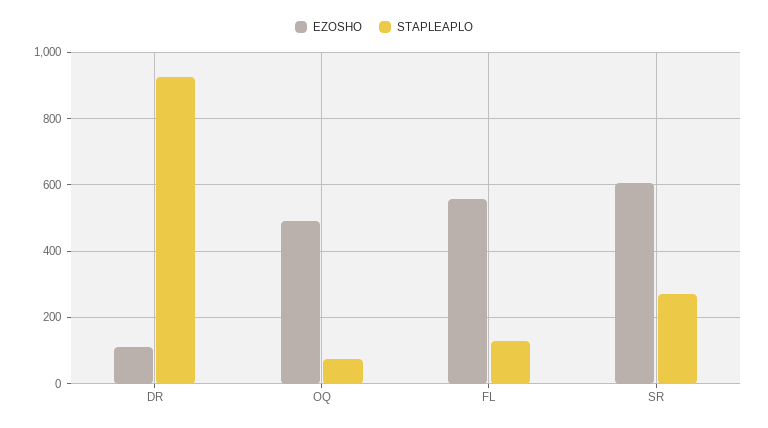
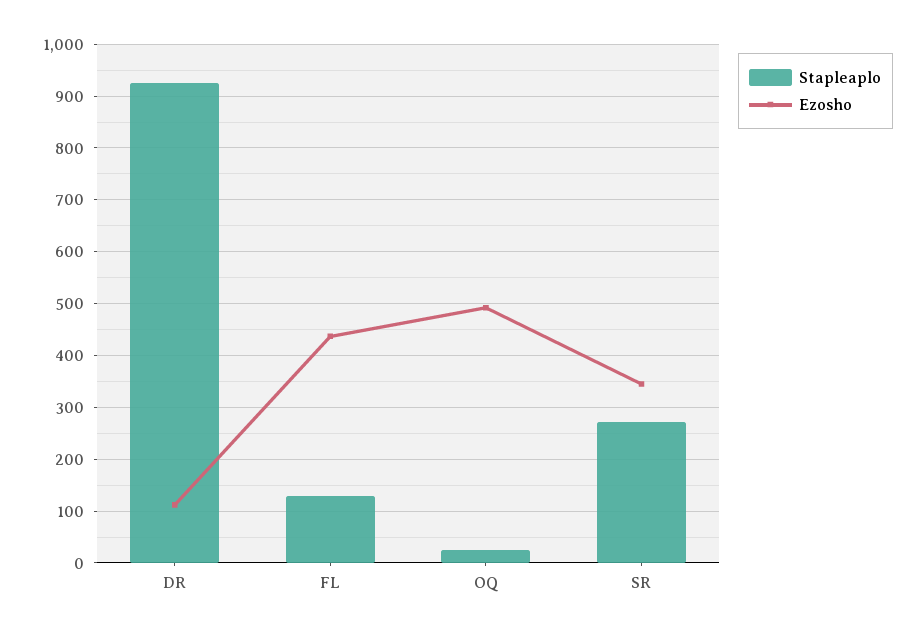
STAPLEAPLO, OQ: 80 -> 20
EZOSHO, FL: 560 -> 440
EZOSHO, SR: 600 -> 340

